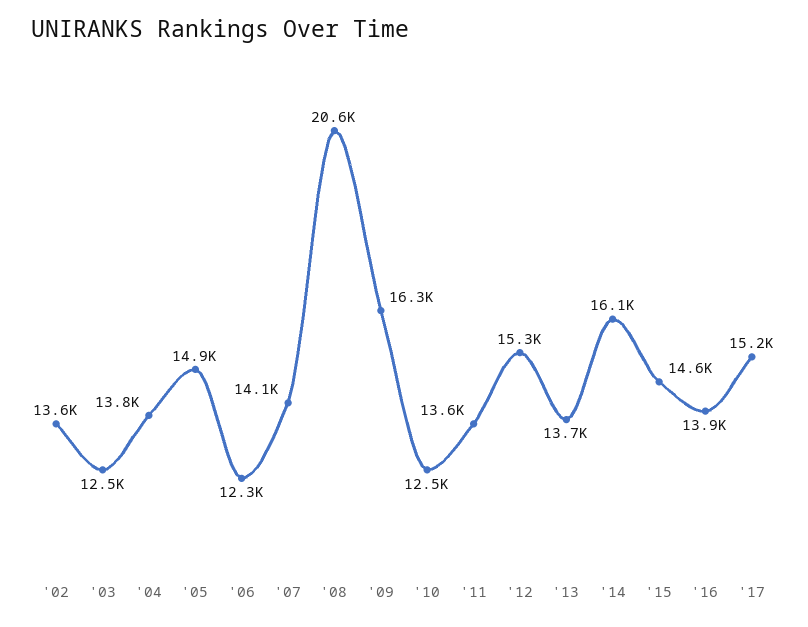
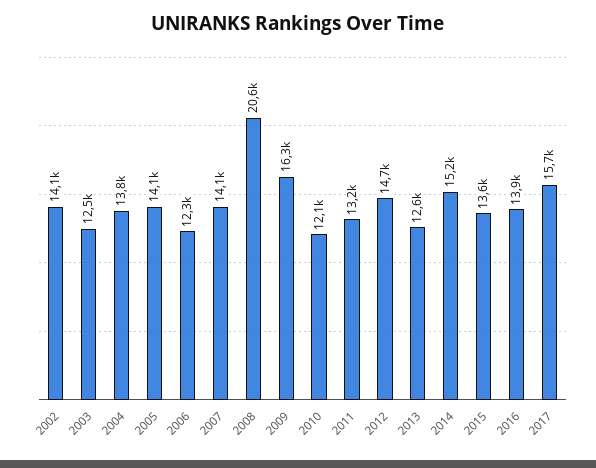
'02: 13600 -> 14100
'05: 14900 -> 14100
'10: 12500 -> 12100
'11: 13600 -> 13200
'12: 15300 -> 14700
'13: 13700 -> 12600
'14: 16100 -> 15200
'15: 14600 -> 13600
'17: 15200 -> 15700

